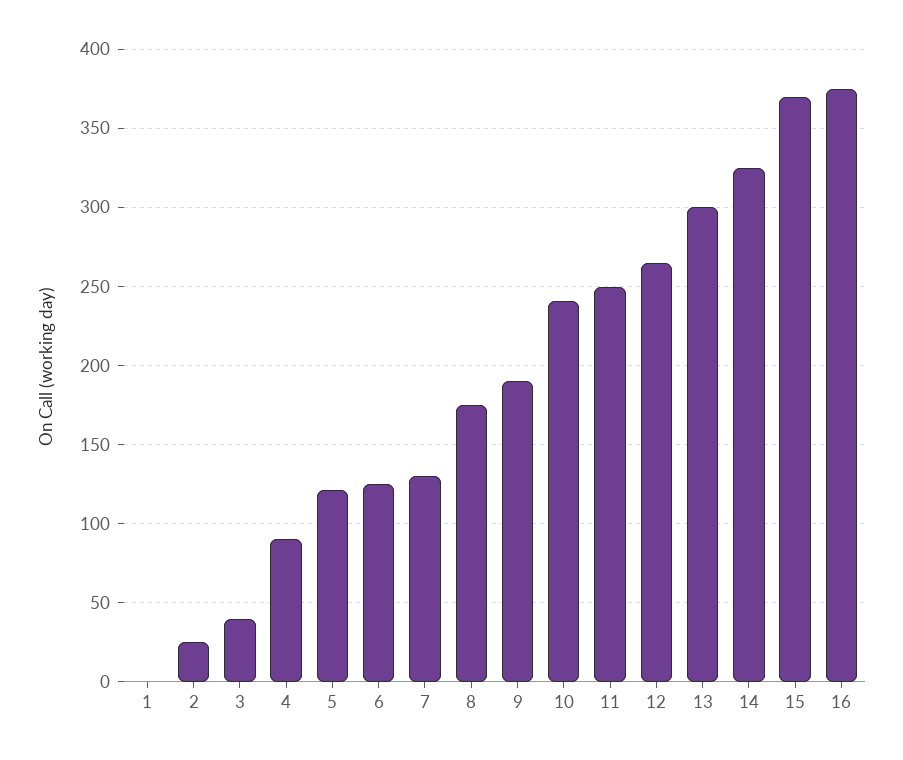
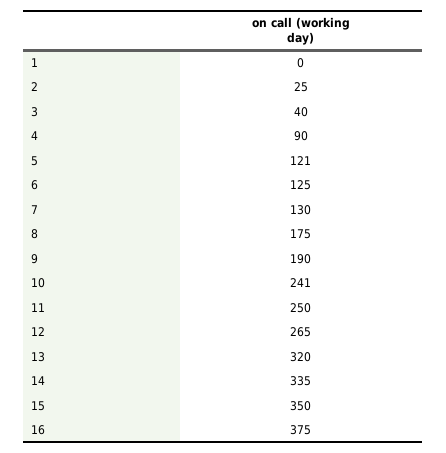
13: 300 -> 320
14: 325 -> 335
15: 370 -> 350

